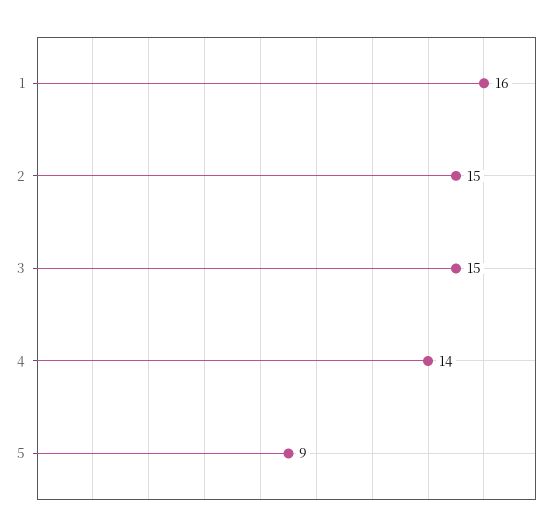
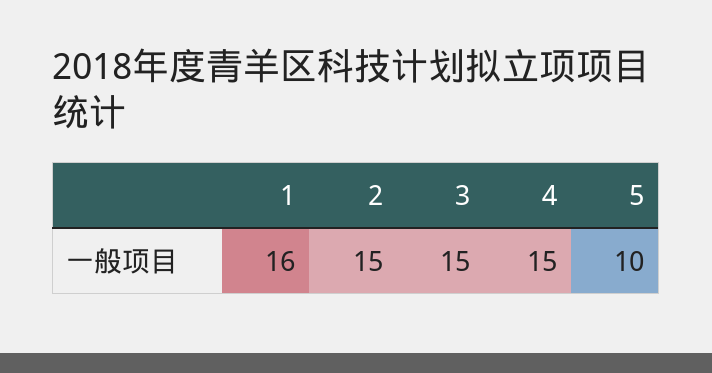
4: 14 -> 15
5: 9 -> 10

